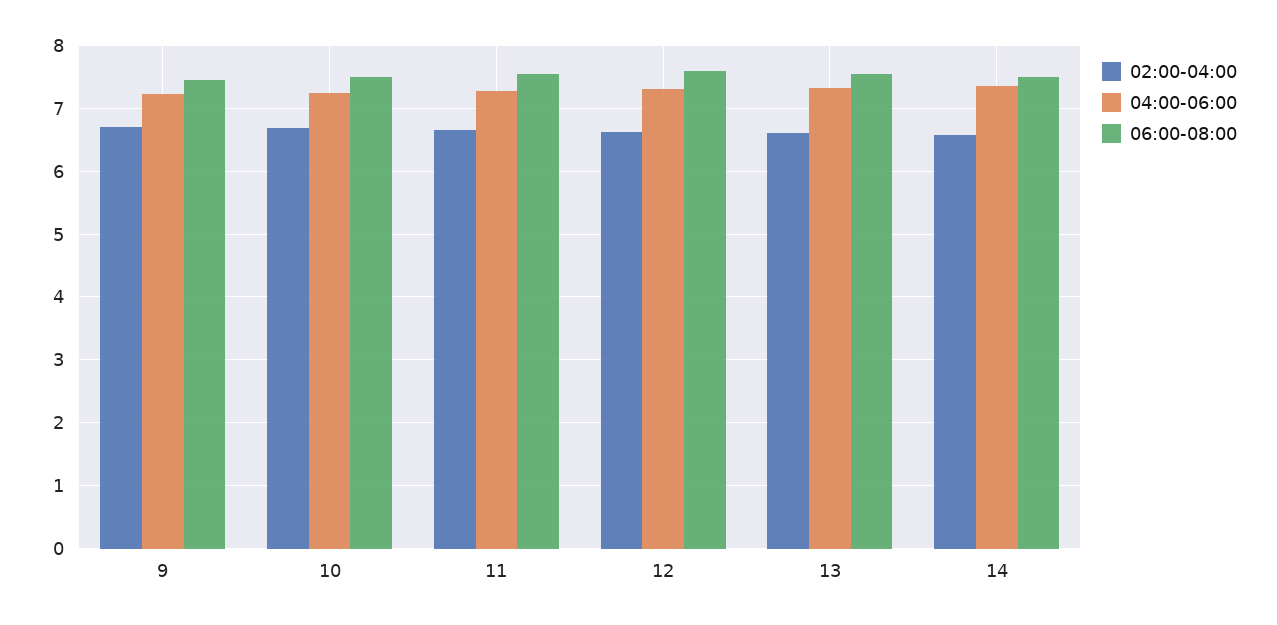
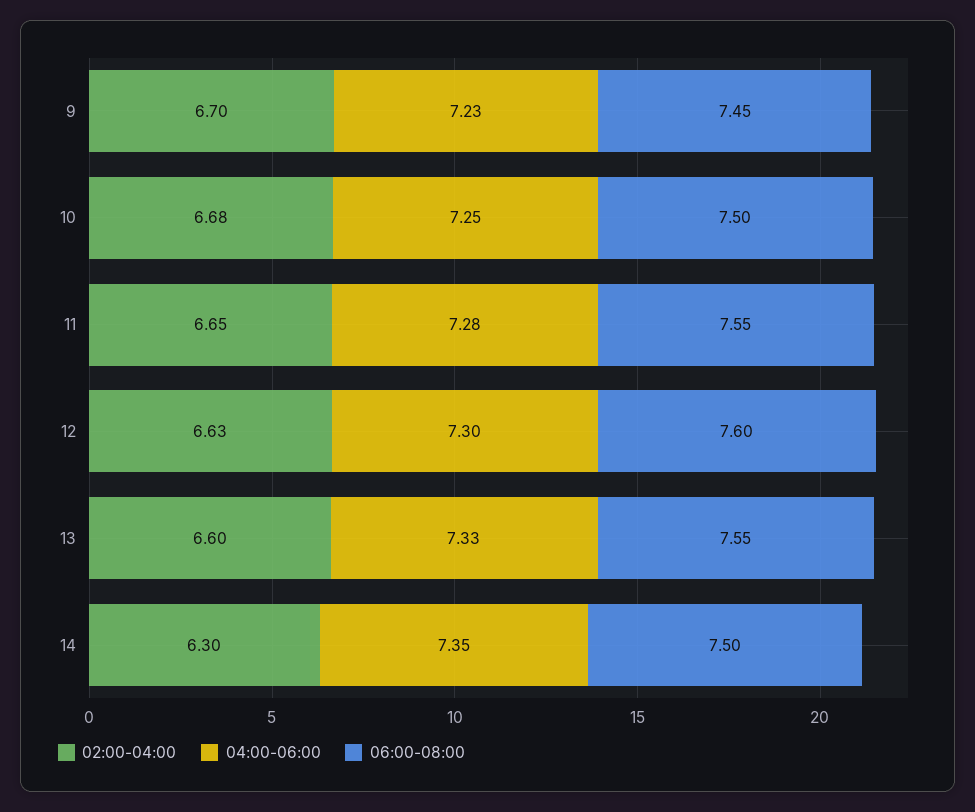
02:00-04:00, 14: 6.6 -> 6.3

